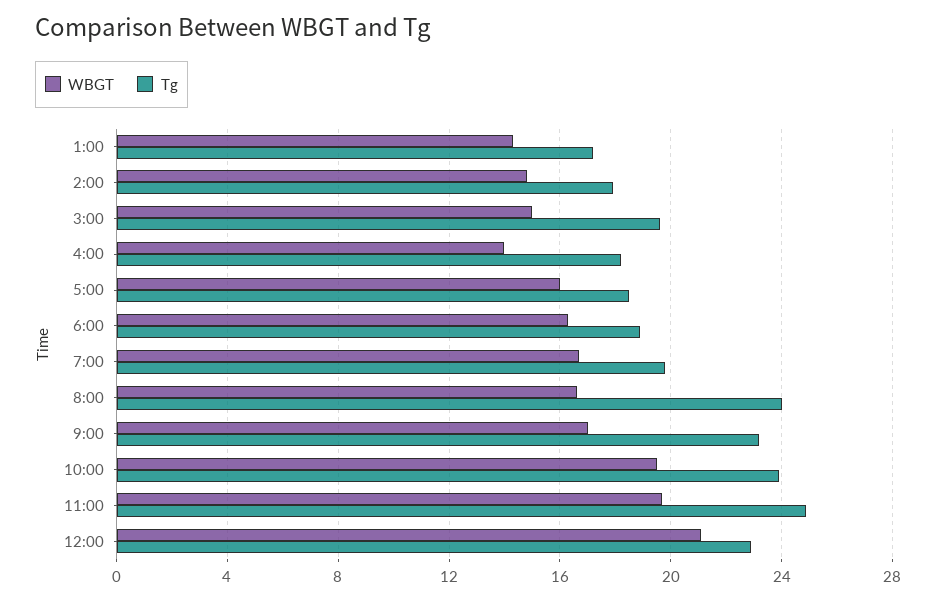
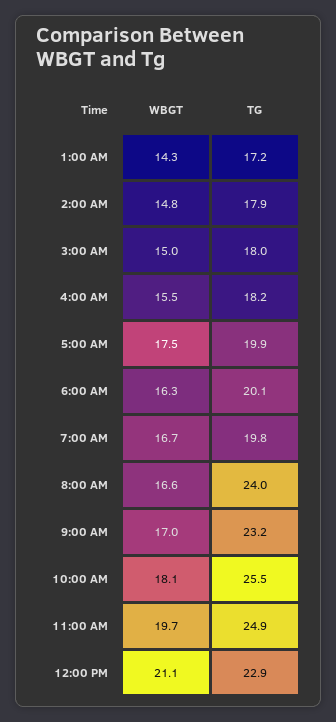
Tg, 3:00: 19.5 -> 18
WBGT, 4:00: 14 -> 15.5
WBGT, 5:00: 16 -> 17.5
Tg, 5:00: 18.5 -> 19.9
Tg, 6:00: 19 -> 20.1
WBGT, 10:00: 19.5 -> 18.1
Tg, 10:00: 24 -> 25.5

